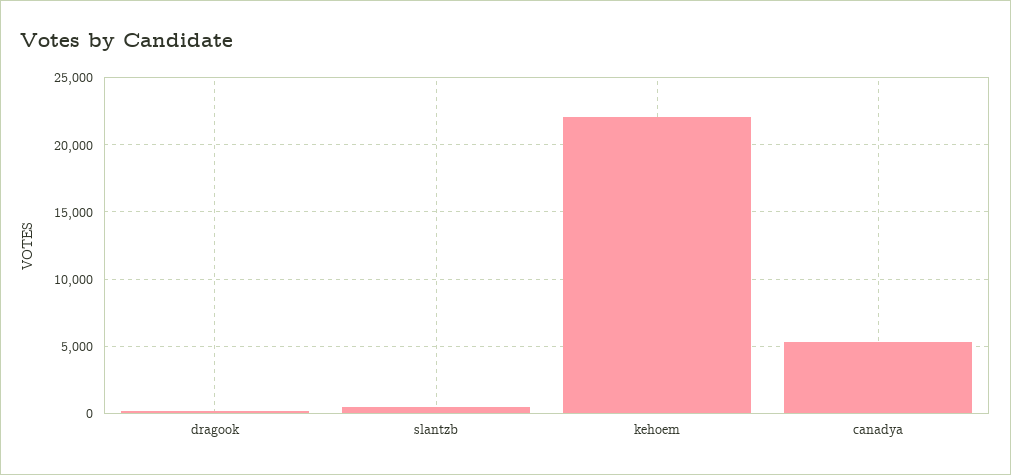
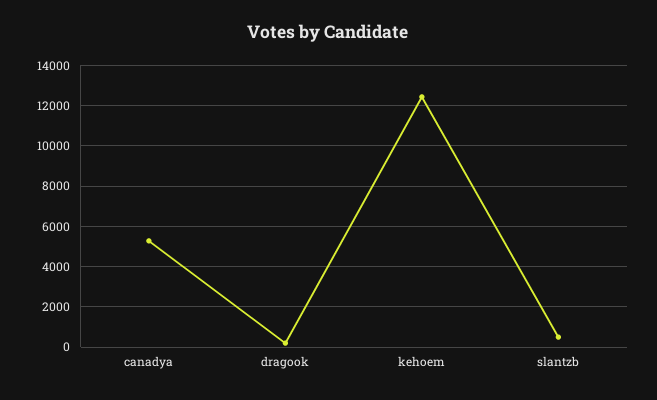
kehoem: 22000 -> 12500

